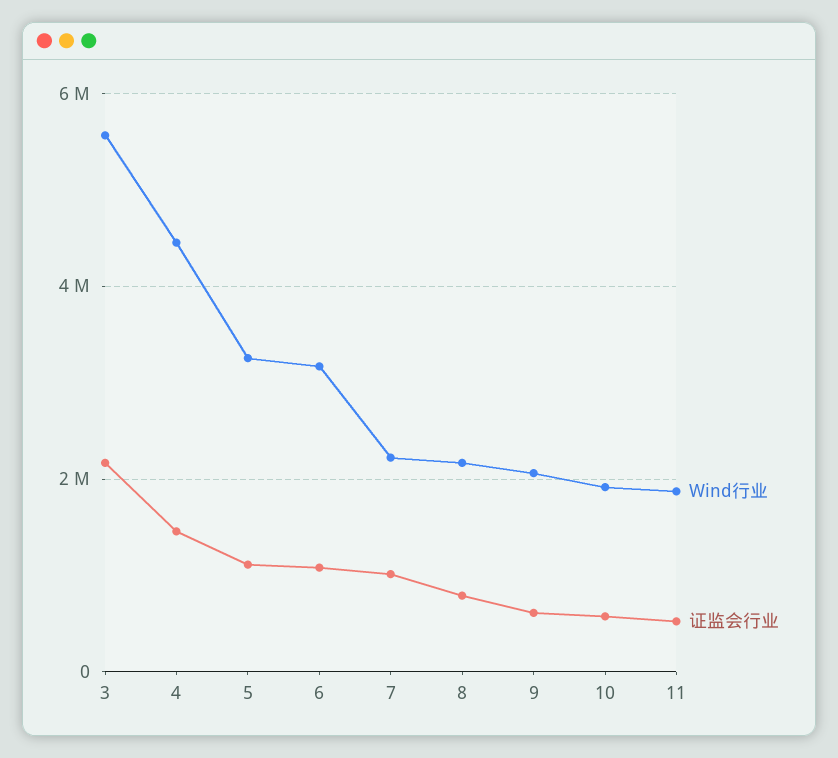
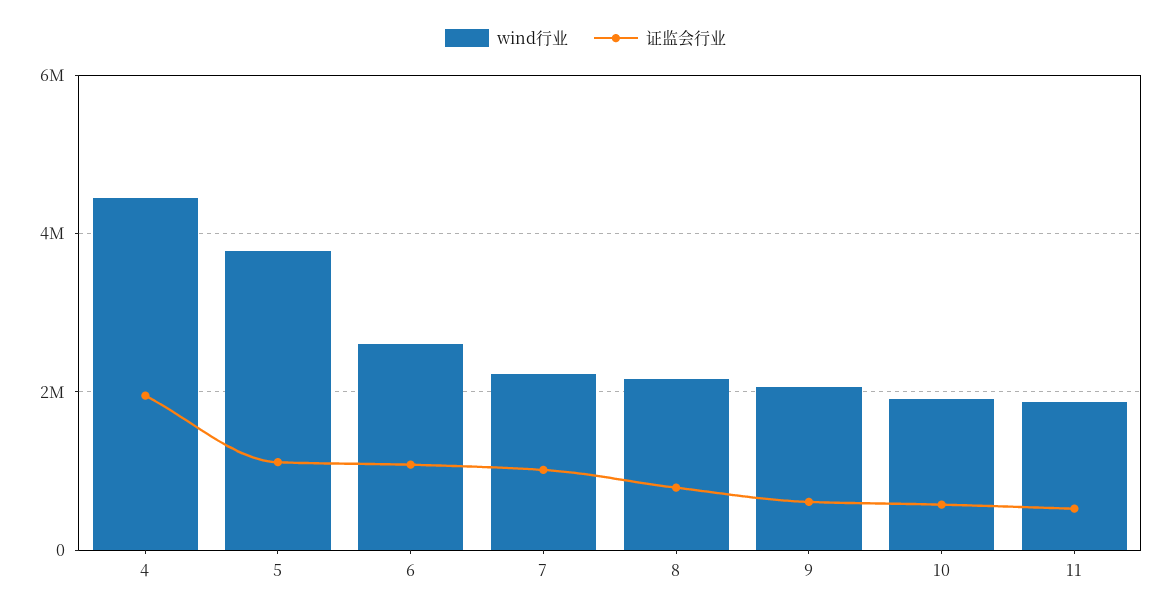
Wind行业, 3: 5600000 -> none
证监会行业, 3: 2200000 -> none
证监会行业, 4: 1400000 -> 2000000
Wind行业, 5: 3200000 -> 3800000
Wind行业, 6: 3200000 -> 2600000

